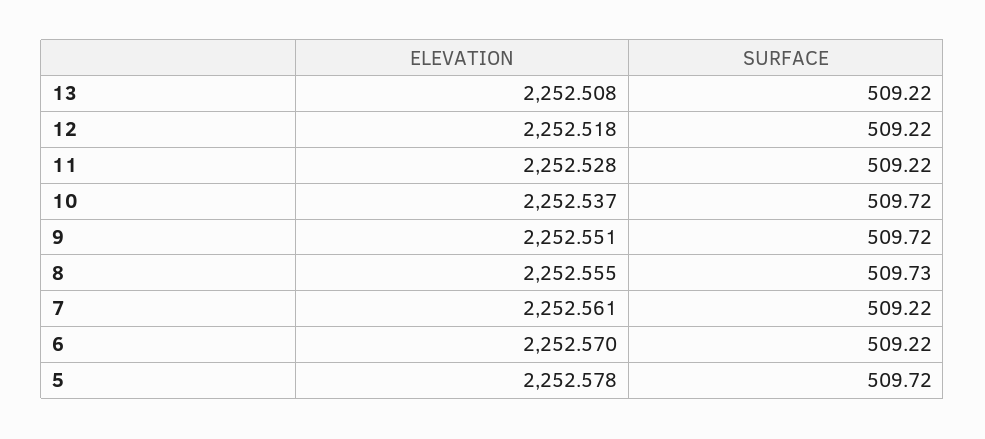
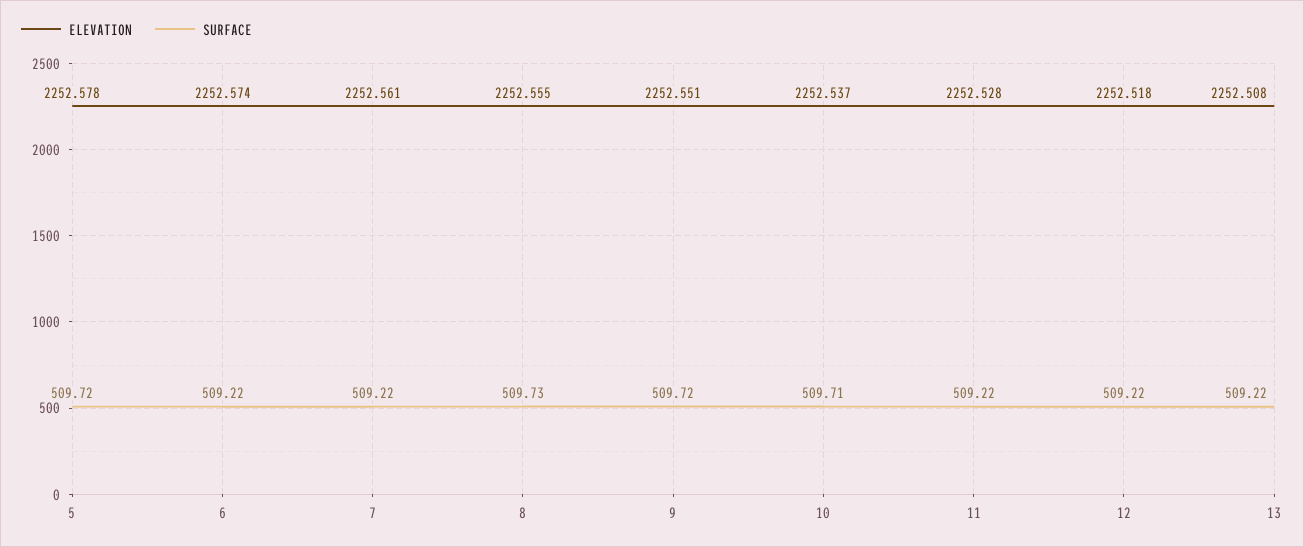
SURFACE, 10: 509.72 -> 509.71
ELEVATION, 6: 2252.57 -> 2252.574

